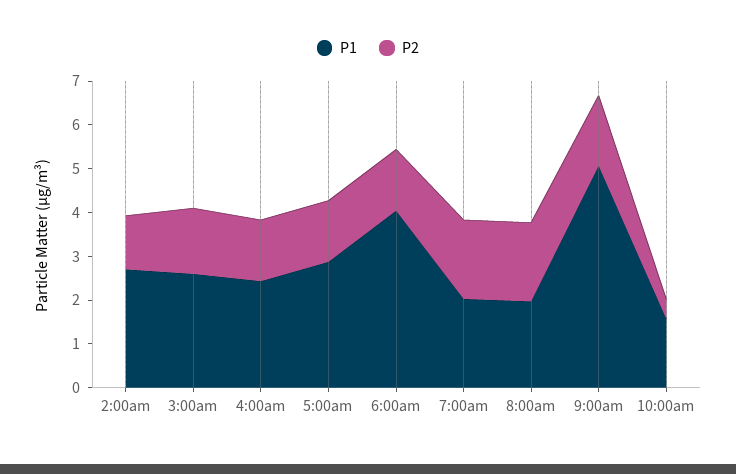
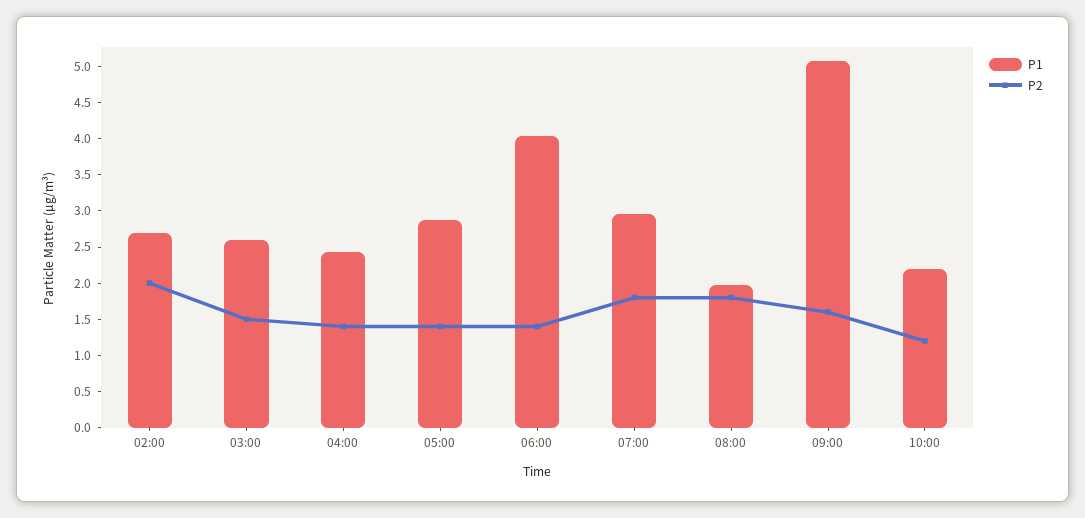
P2, 2:00am: 1.2 -> 2
P1, 7:00am: 2 -> 3
P1, 10:00am: 1.6 -> 2.25
P2, 10:00am: 0.4 -> 1.25

